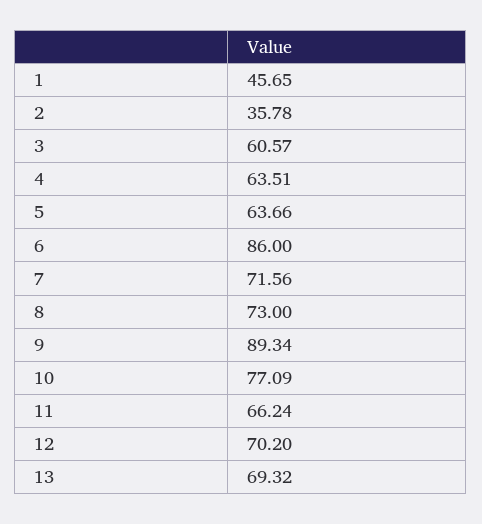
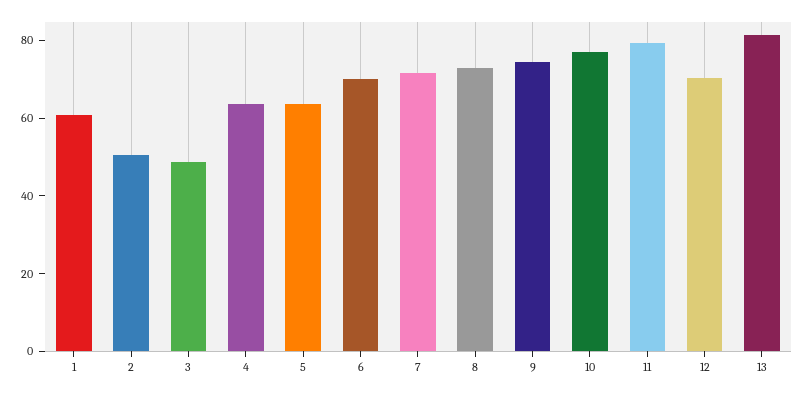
1: 45.65 -> 60
2: 35.78 -> 50
3: 60.57 -> 50
6: 86 -> 70
9: 89.34 -> 75
11: 66.24 -> 80
13: 69.32 -> 80

